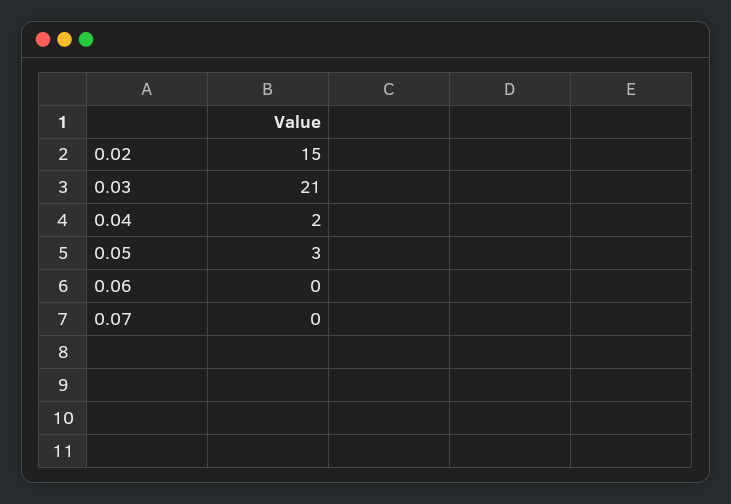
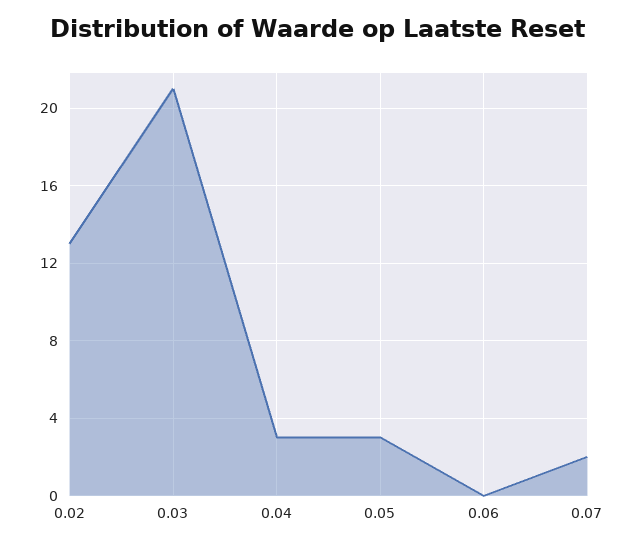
0.02: 15 -> 13
0.04: 2 -> 3
0.07: 0 -> 2

